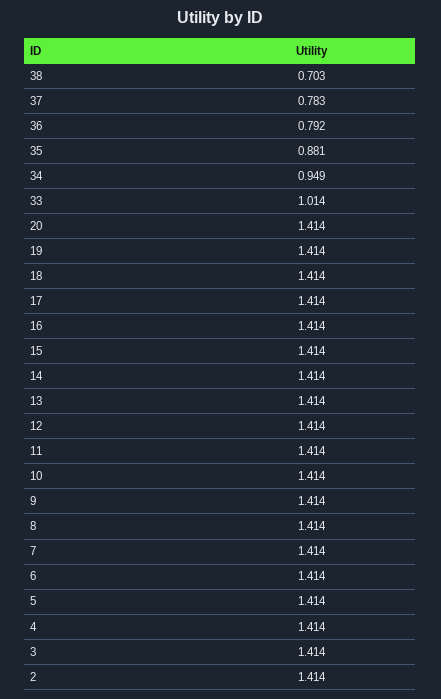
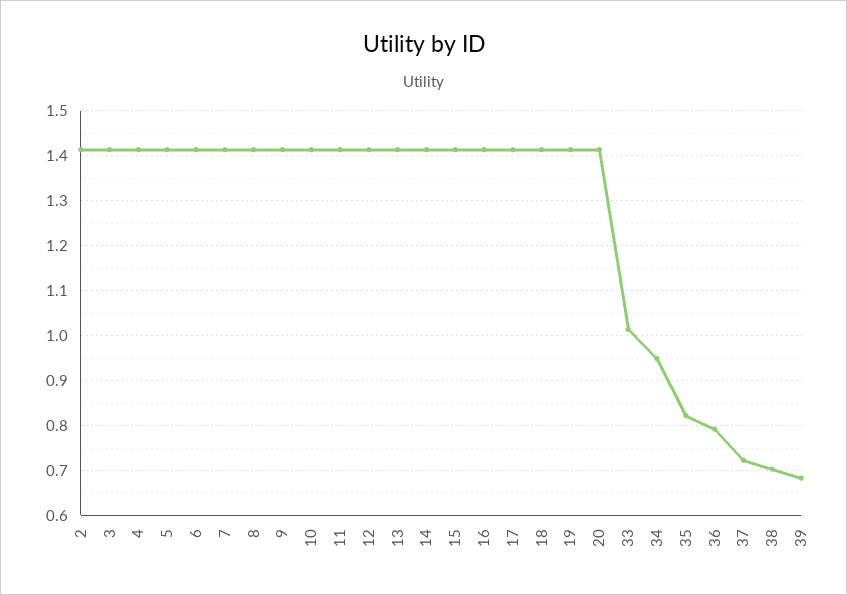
37: 0.783 -> 0.72
35: 0.881 -> 0.82
39: none -> 0.68

